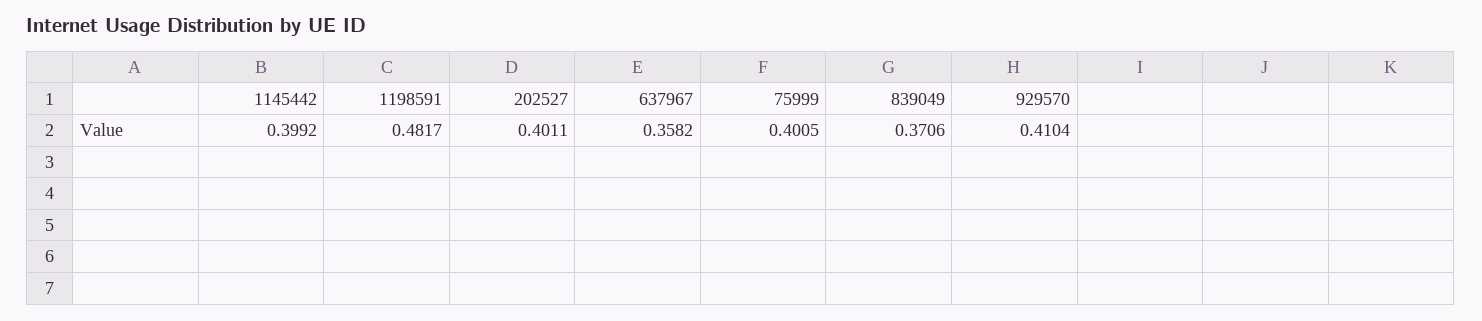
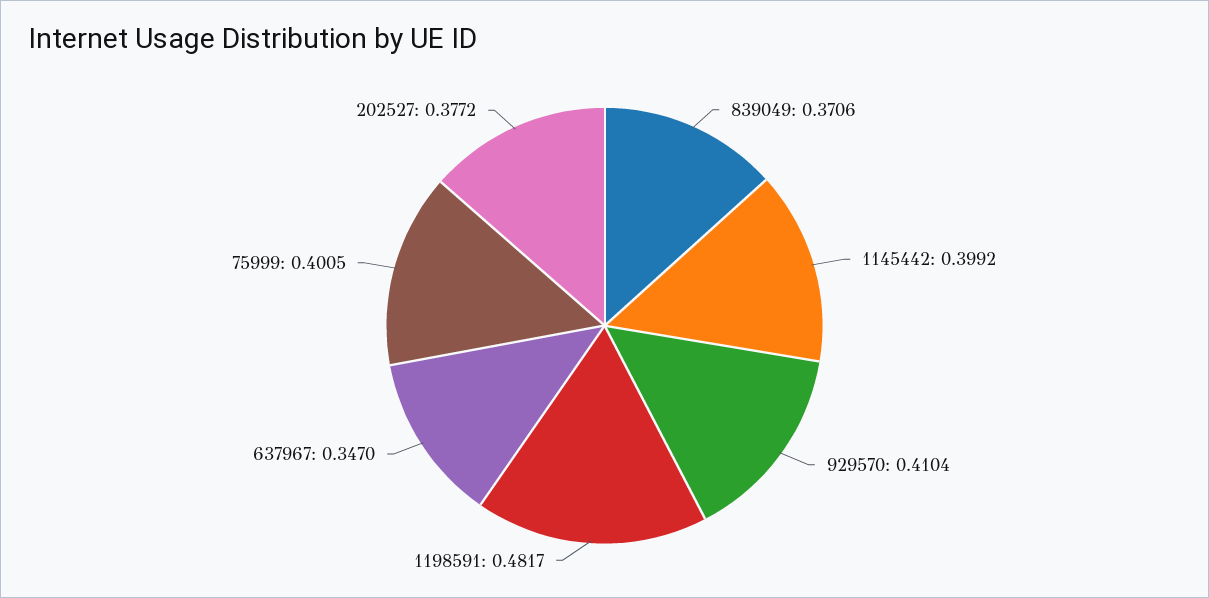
202527: 0.4011 -> 0.3772
637967: 0.3582 -> 0.347

